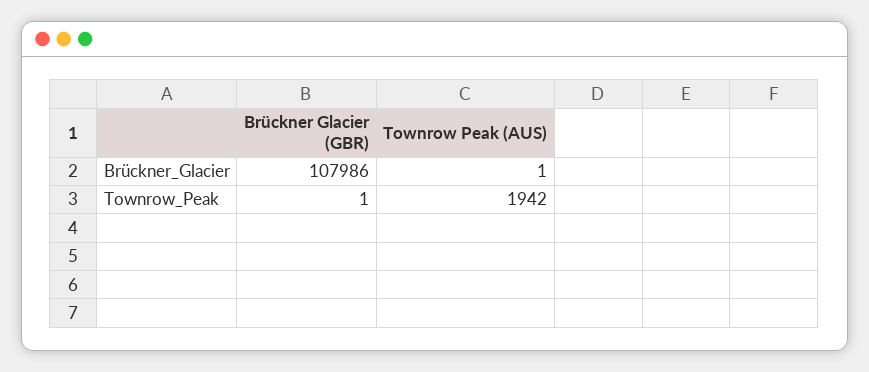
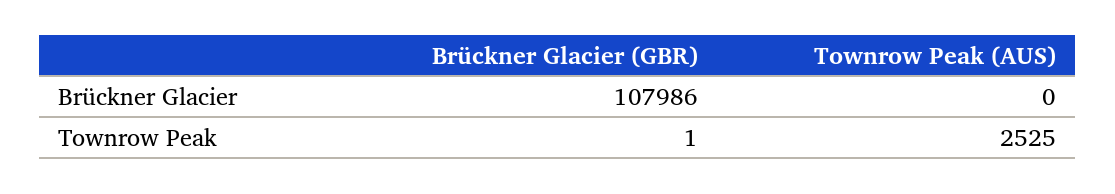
Townrow Peak (AUS), Brückner_Glacier: 1 -> 0
Townrow Peak (AUS), Townrow_Peak: 1942 -> 2525

